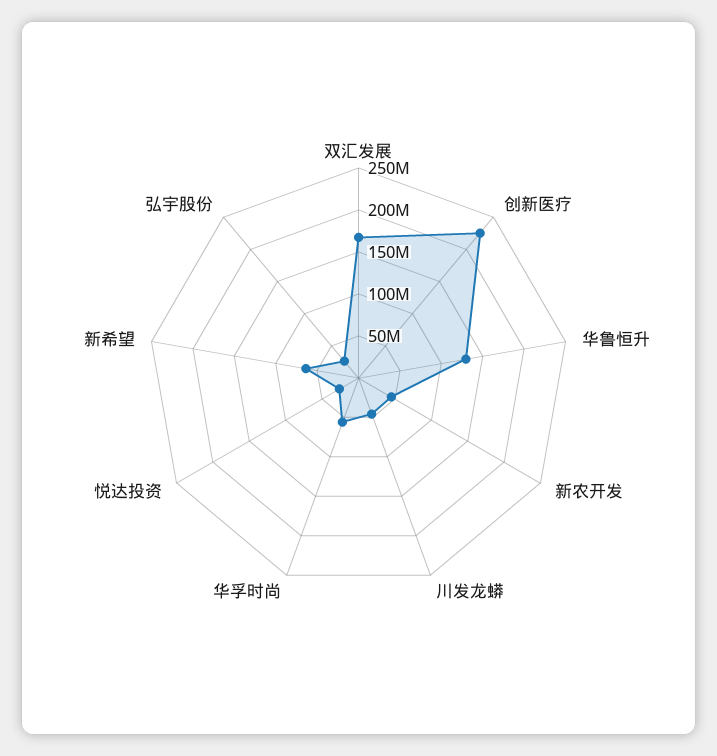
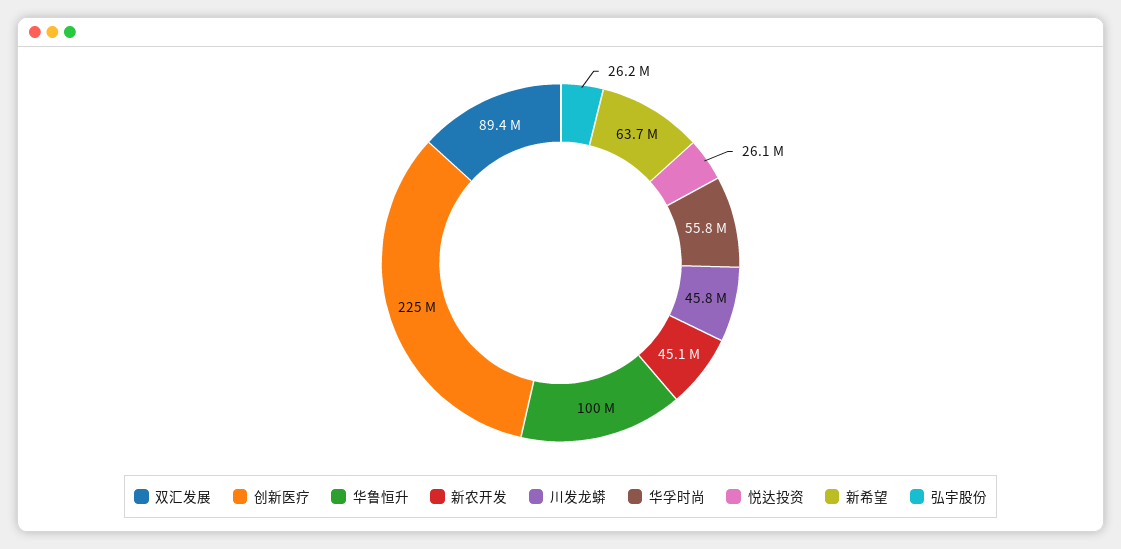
双汇发展: 170000000 -> 89400000
华鲁恒升: 130000000 -> 100000000

